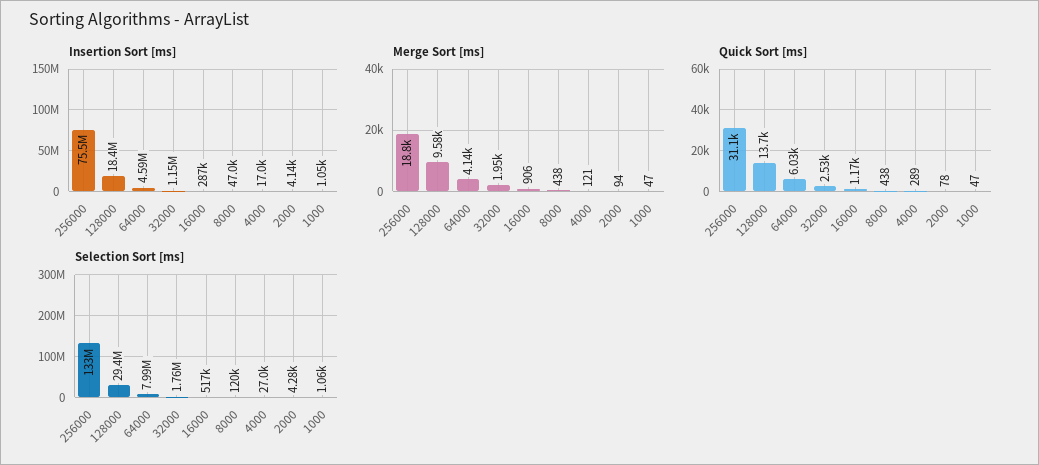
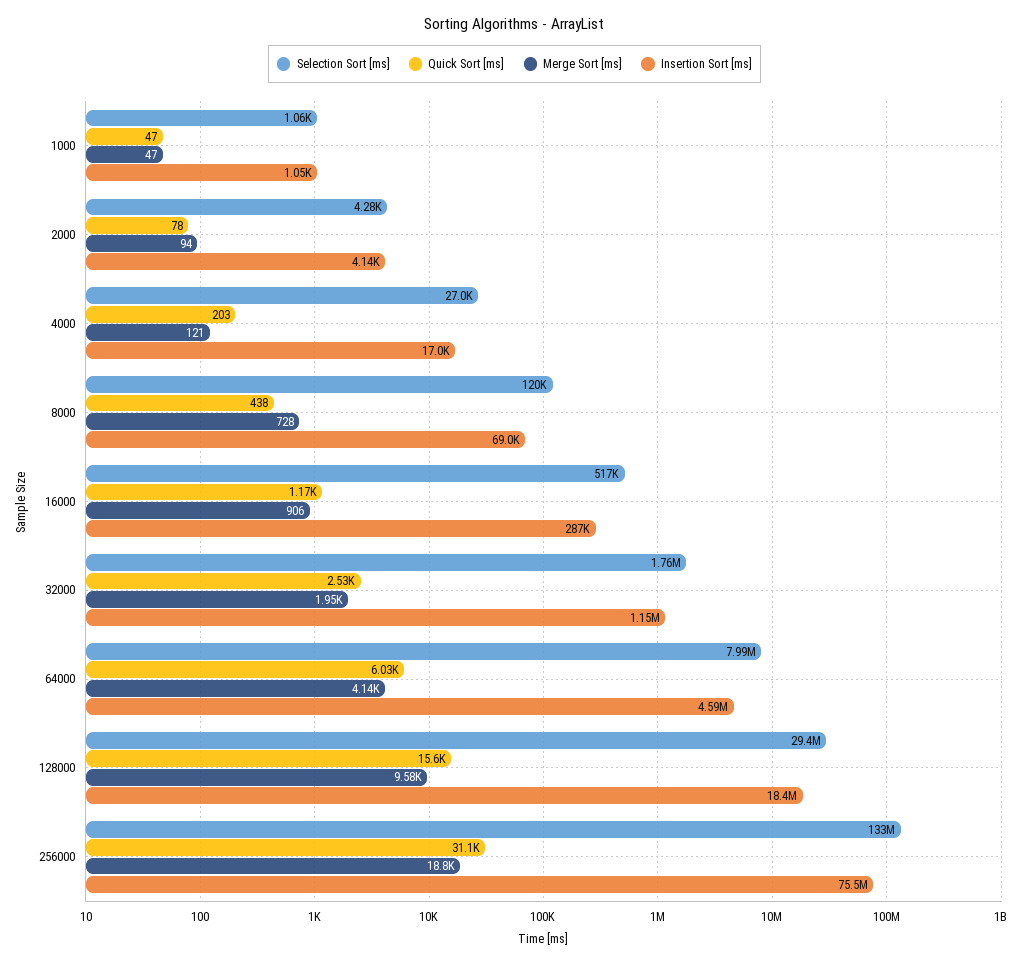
Insertion Sort [ms], 8000: 47000 -> 69000
Merge Sort [ms], 8000: 438 -> 728
Quick Sort [ms], 128000: 13700 -> 15600
Quick Sort [ms], 4000: 289 -> 203

